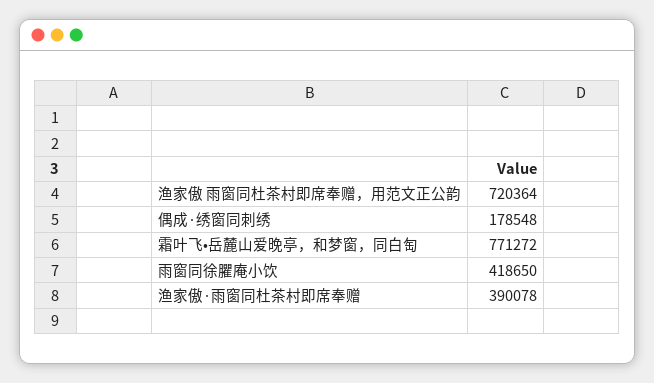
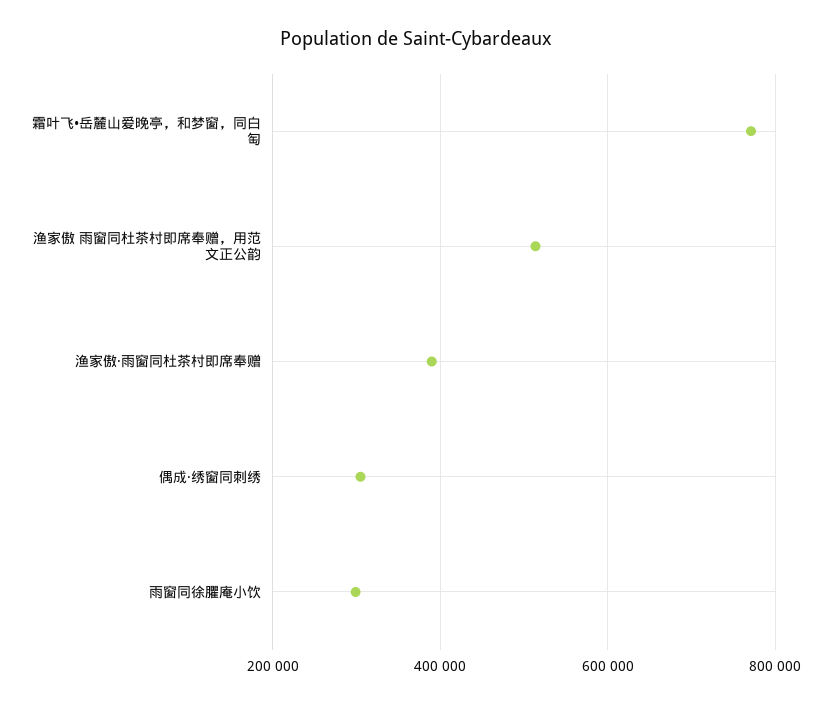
渔家傲 雨窗同杜茶村即席奉赠，用范文正公韵: 720364 -> 520000
偶成·绣窗同刺绣: 178548 -> 300000
雨窗同徐臞庵小饮: 418650 -> 300000

